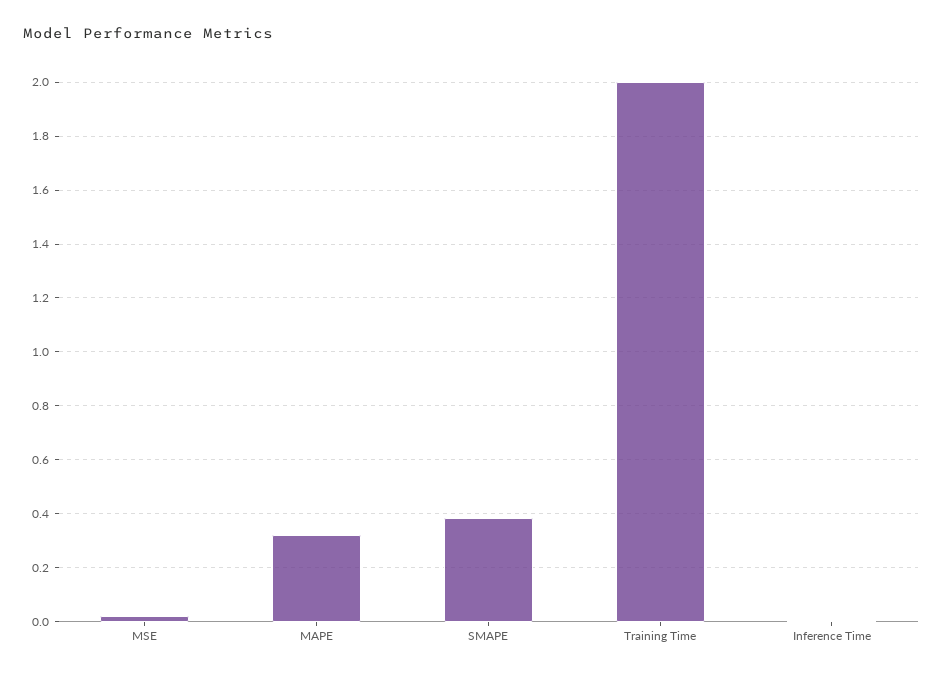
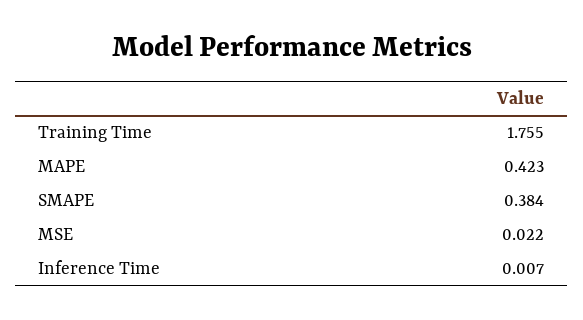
MAPE: 0.325 -> 0.423
Training Time: 2 -> 1.755

